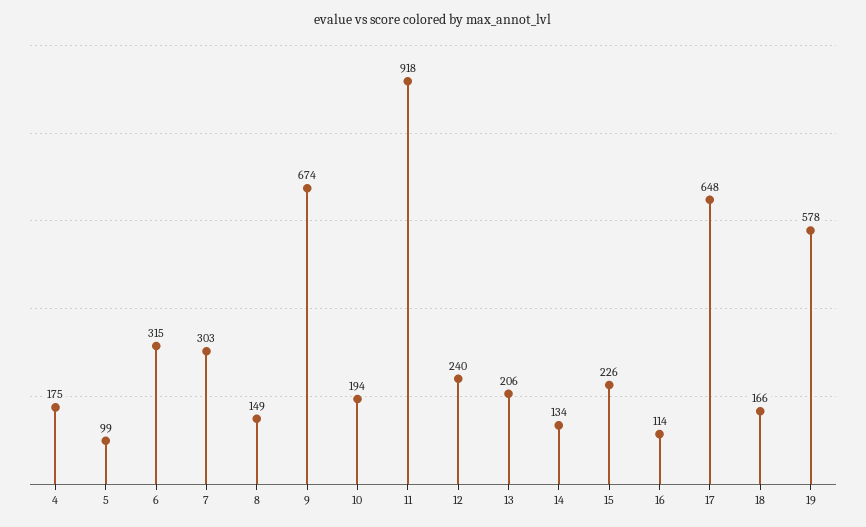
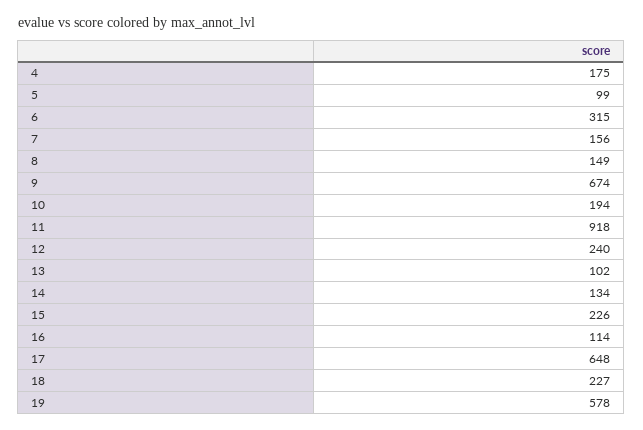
7: 303 -> 156
13: 206 -> 102
18: 166 -> 227

